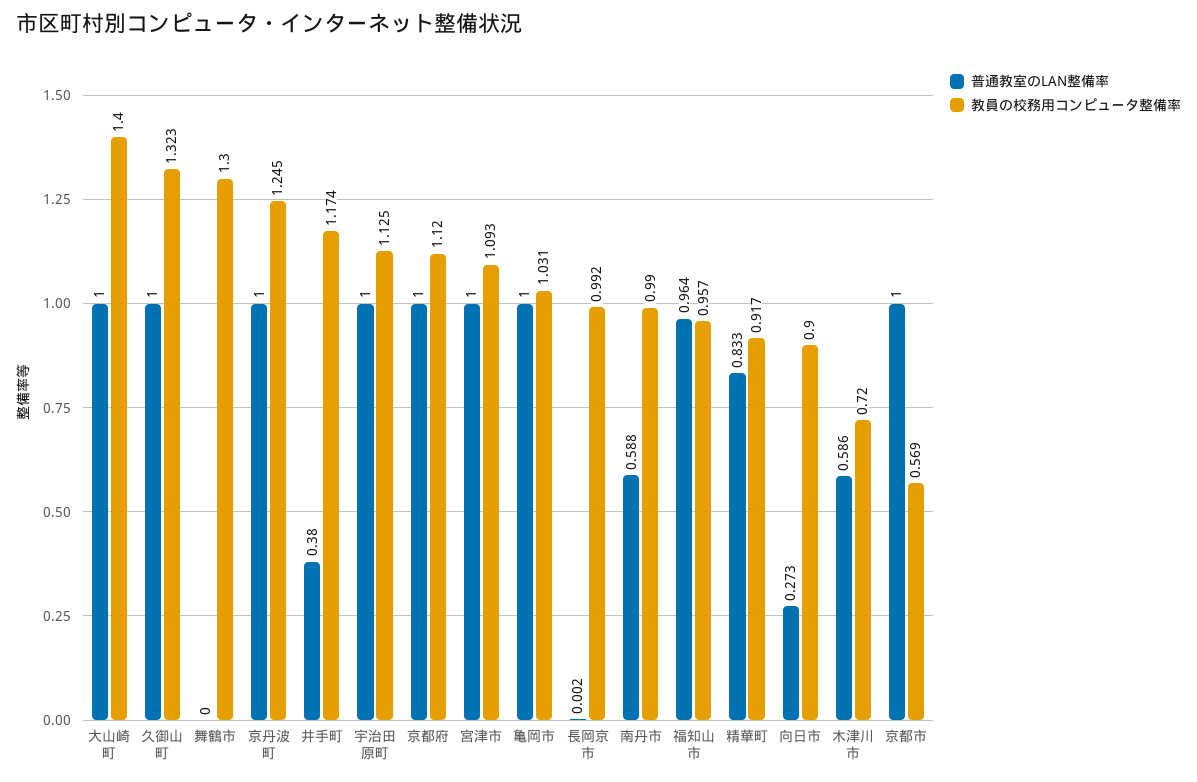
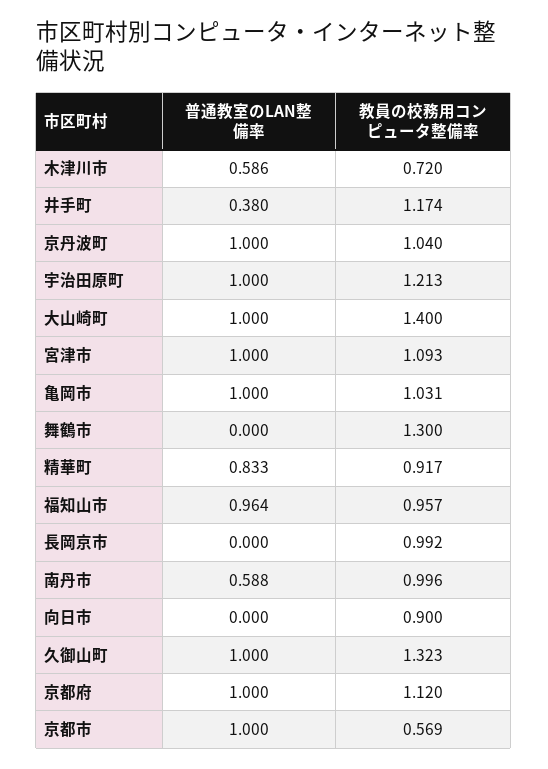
教員の校務用コンピュータ整備率, 京丹波町: 1.245 -> 1.04
教員の校務用コンピュータ整備率, 宇治田原町: 1.125 -> 1.213
普通教室のLAN整備率, 長岡京市: 0.002 -> 0
教員の校務用コンピュータ整備率, 南丹市: 0.99 -> 0.996
普通教室のLAN整備率, 向日市: 0.273 -> 0

